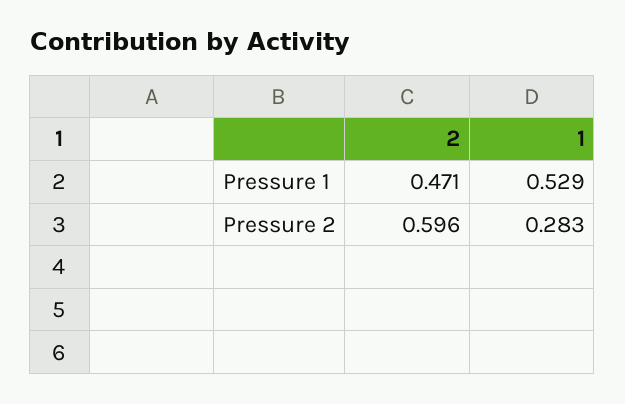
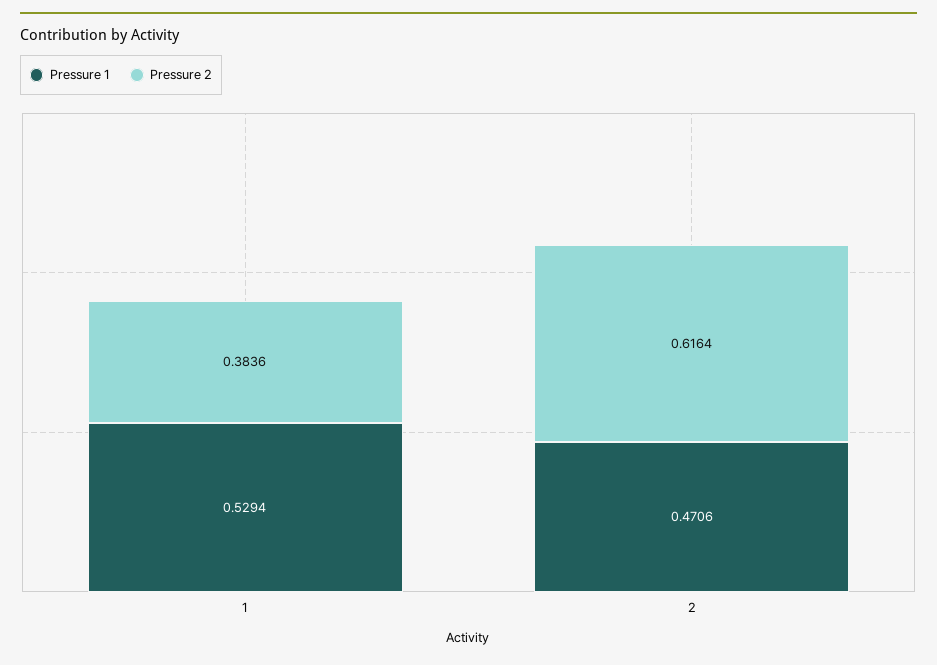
Pressure 2, 2: 0.596 -> 0.6164
Pressure 2, 1: 0.283 -> 0.3836

